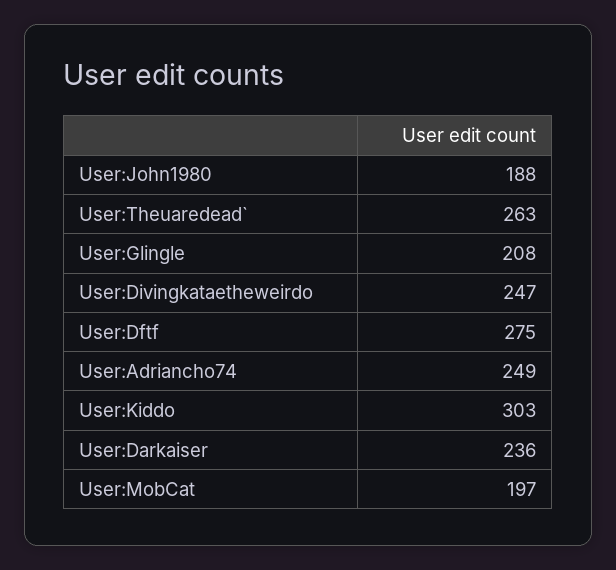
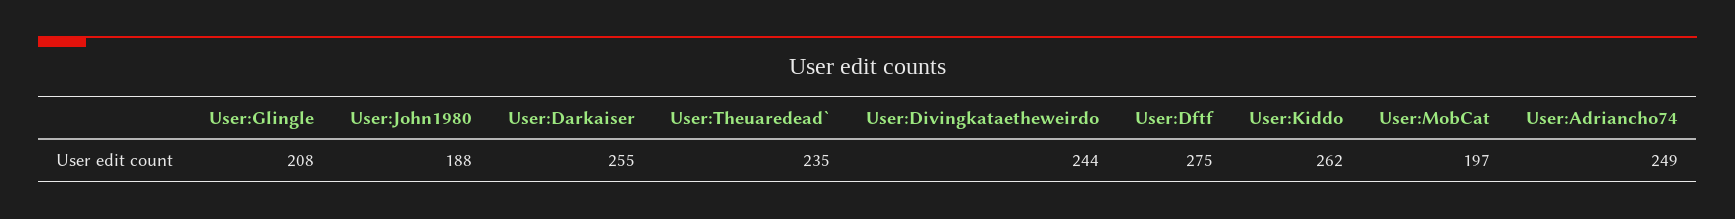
User:Theuaredead`: 263 -> 235
User:Divingkataetheweirdo: 247 -> 244
User:Kiddo: 303 -> 262
User:Darkaiser: 236 -> 255

